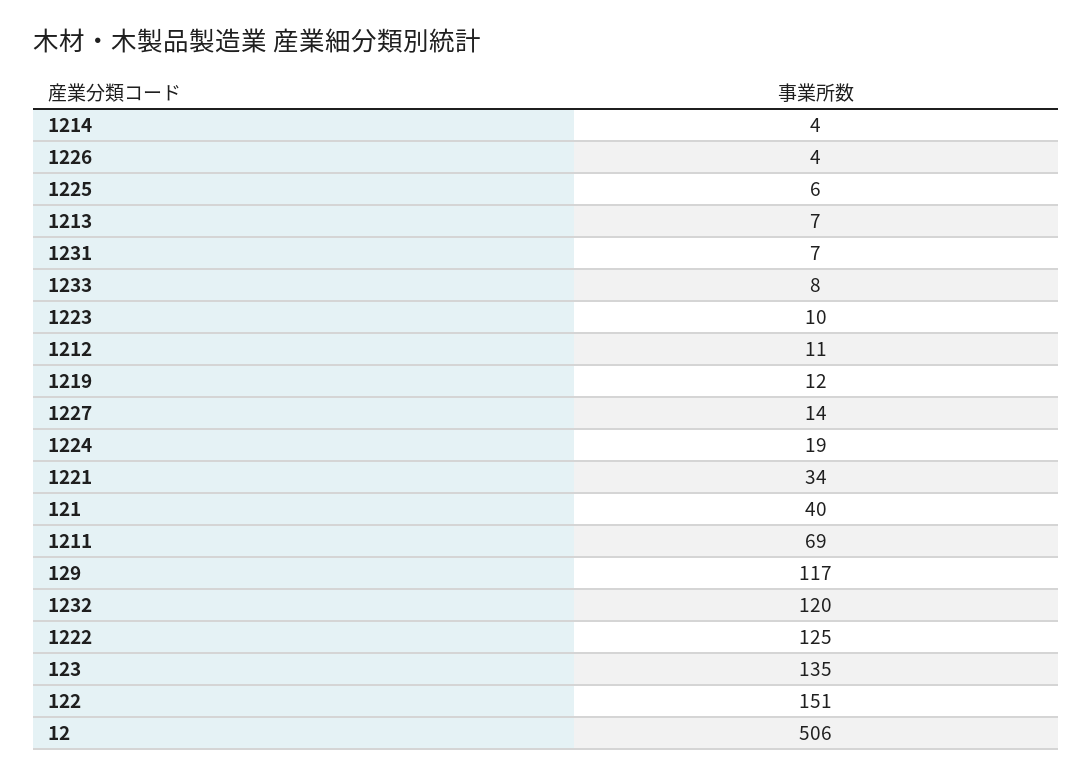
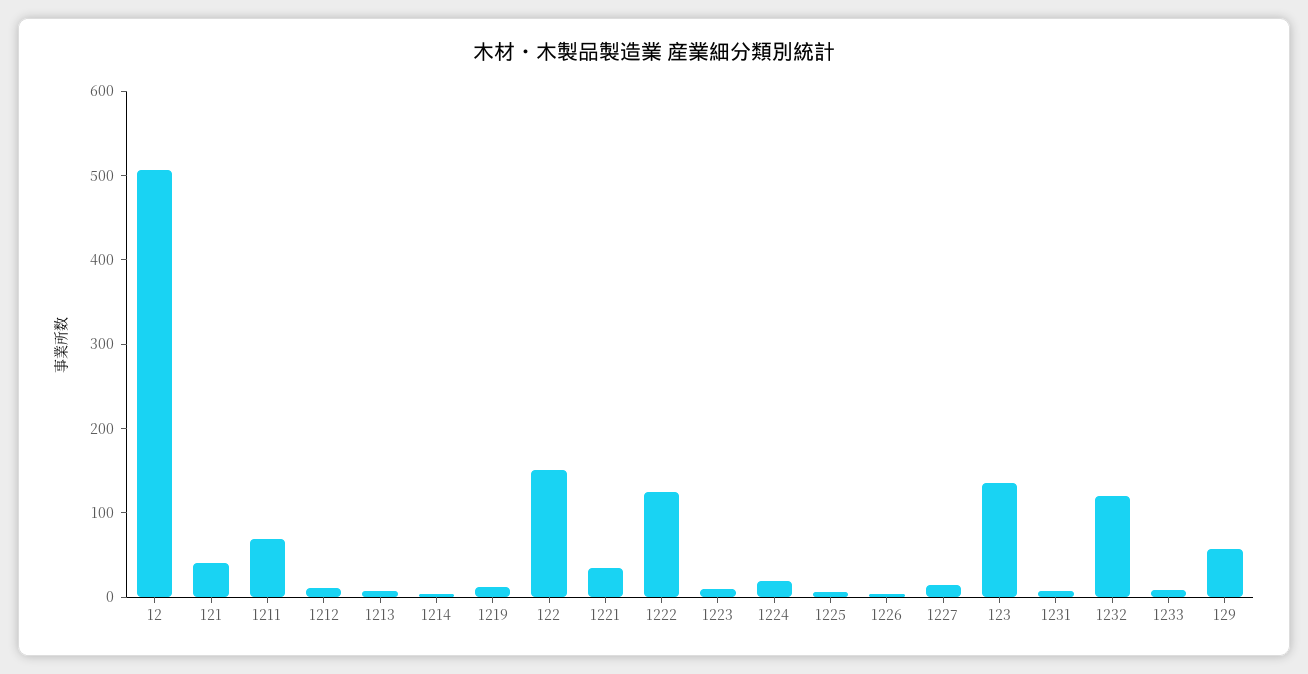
129: 117 -> 60

